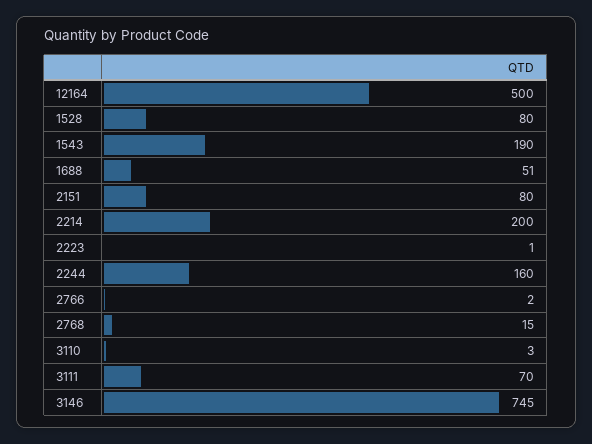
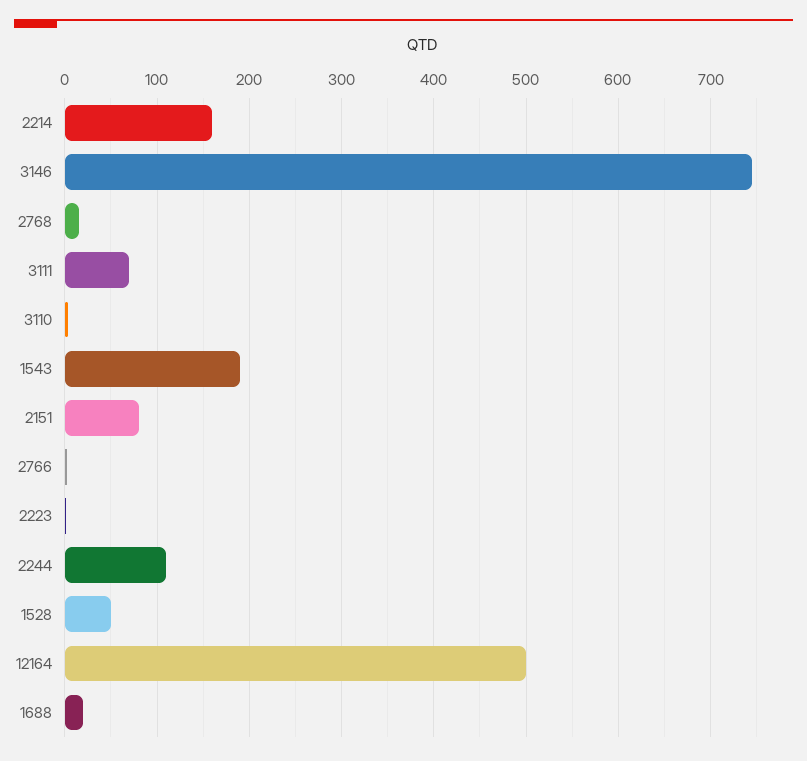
1528: 80 -> 50
1688: 51 -> 20
2214: 200 -> 160
2244: 160 -> 110

